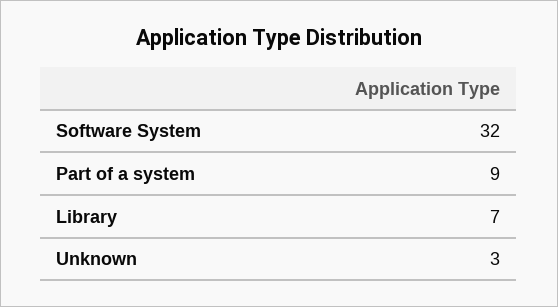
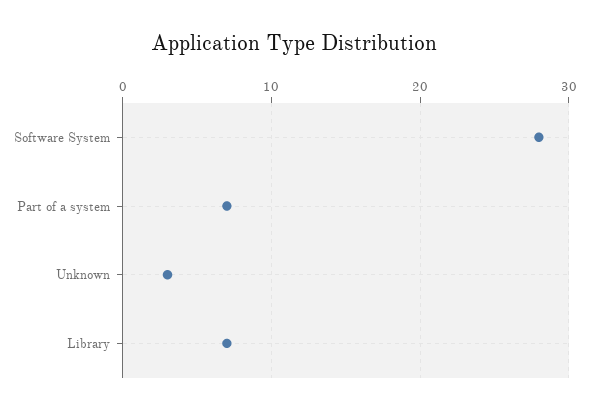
Software System: 32 -> 28
Part of a system: 9 -> 7

